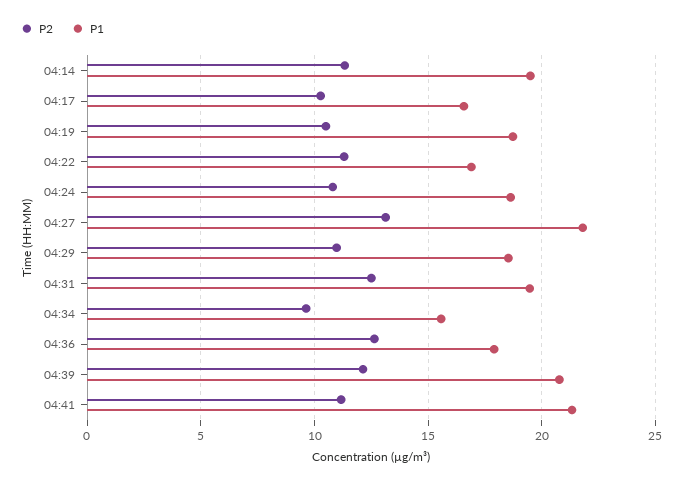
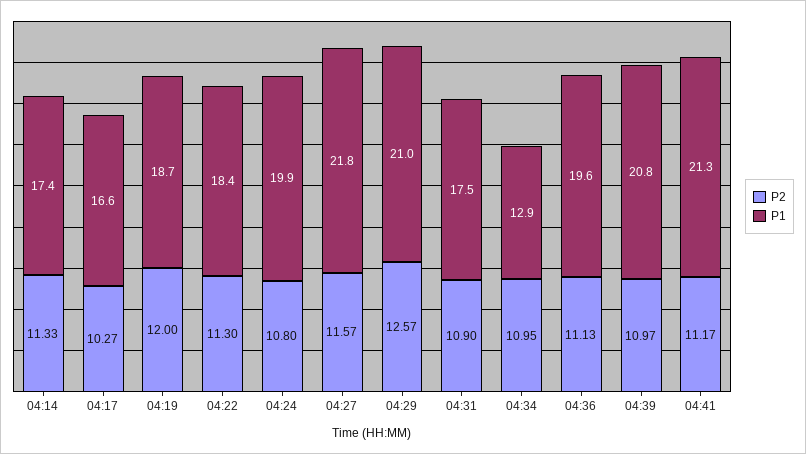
P1, 04:14: 19.5 -> 17.4
P2, 04:19: 10.5 -> 12
P1, 04:22: 17 -> 18.4
P1, 04:24: 18.5 -> 19.9
P2, 04:27: 13 -> 11.57
P2, 04:29: 11 -> 12.57
P1, 04:29: 18.5 -> 21
P2, 04:31: 12.5 -> 10.9
P1, 04:31: 19.5 -> 17.5
P2, 04:34: 9.5 -> 10.95
P1, 04:34: 15.5 -> 12.9
P2, 04:36: 12.5 -> 11.13
P1, 04:36: 18 -> 19.6
P2, 04:39: 12 -> 10.97

